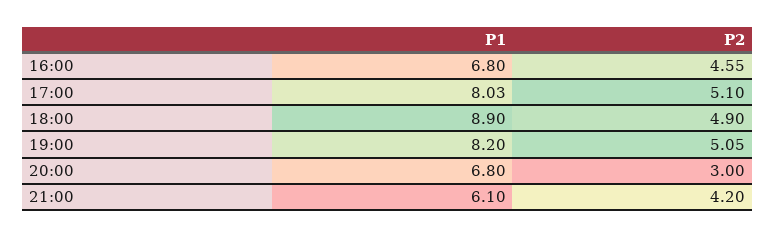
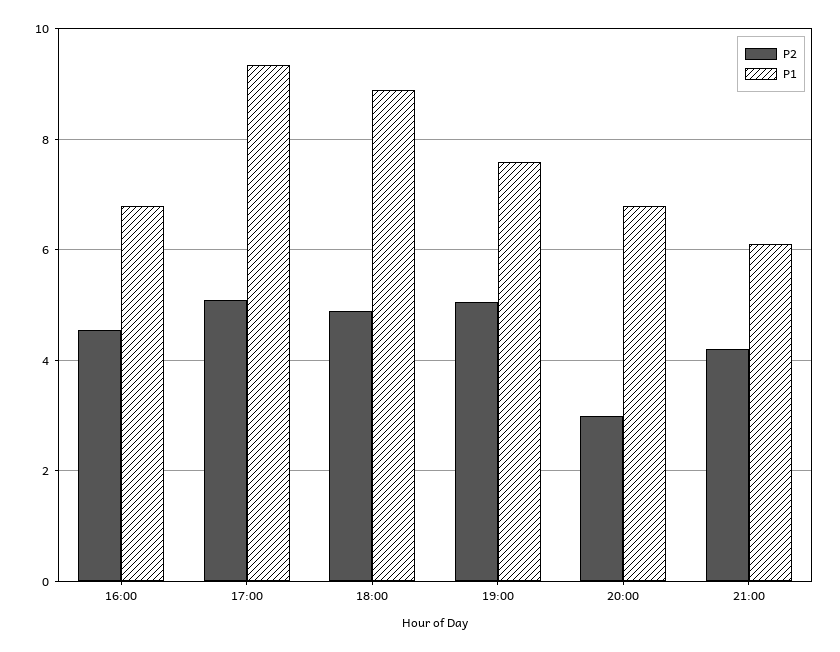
P1, 17:00: 8.03 -> 9.4
P1, 19:00: 8.2 -> 7.6

